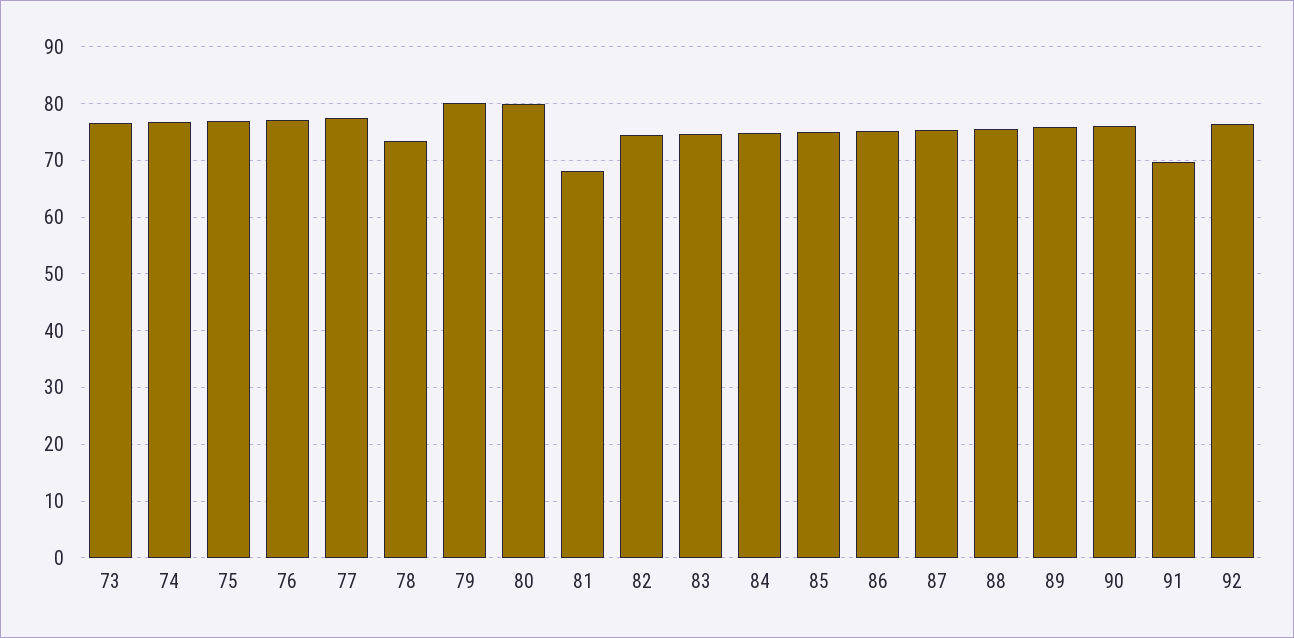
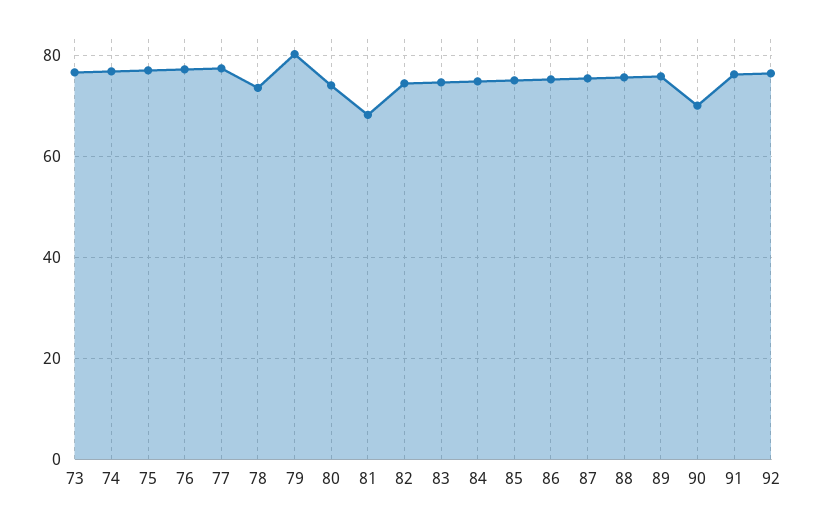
80: 80 -> 74
90: 76 -> 70
91: 70 -> 76

